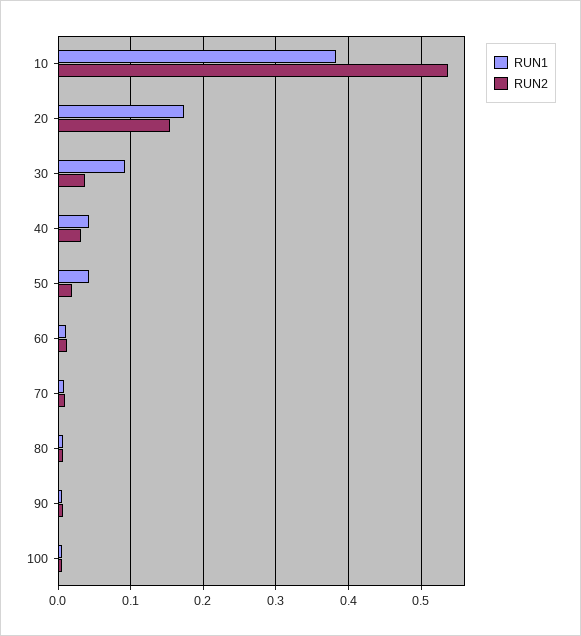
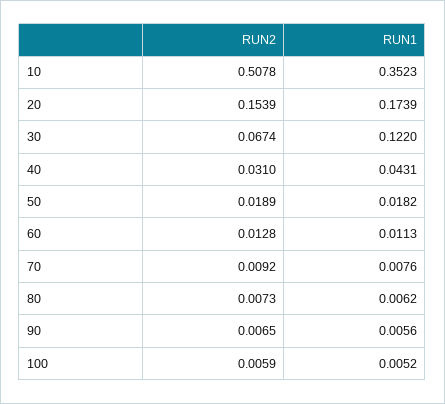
RUN1, 10: 0.38 -> 0.3523
RUN2, 10: 0.54 -> 0.5078
RUN1, 30: 0.09 -> 0.122
RUN2, 30: 0.04 -> 0.0674
RUN1, 50: 0.04 -> 0.0182

